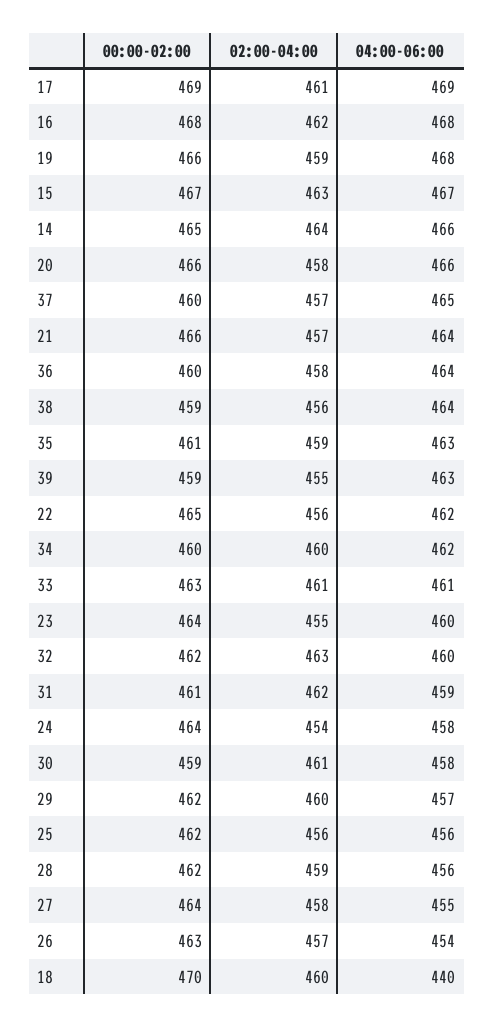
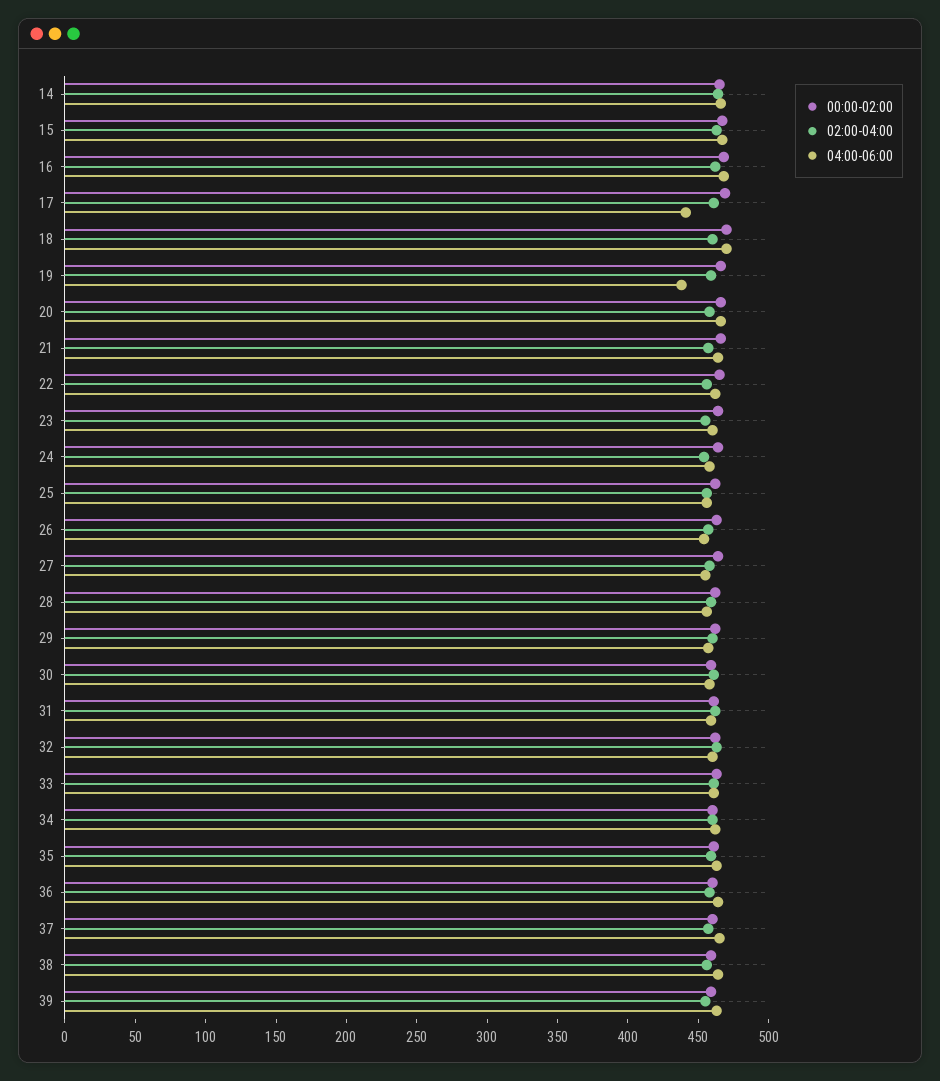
04:00-06:00, 17: 469 -> 440
04:00-06:00, 19: 468 -> 440
04:00-06:00, 18: 440 -> 470

